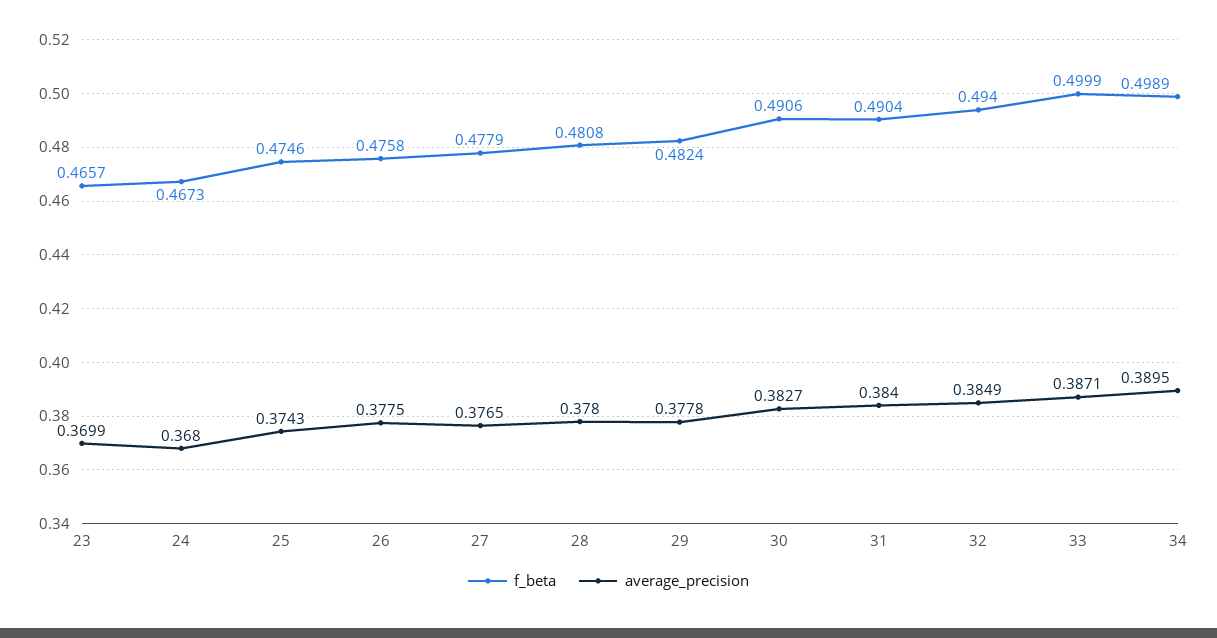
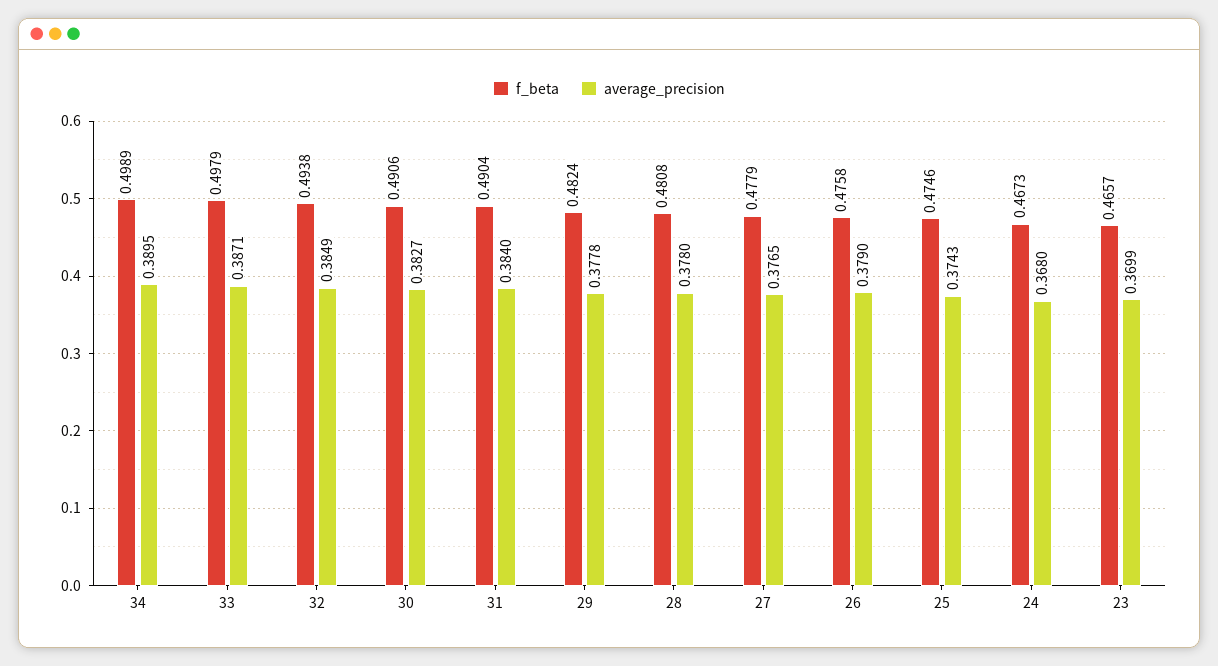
average_precision, 26: 0.3775 -> 0.379
f_beta, 32: 0.494 -> 0.4938
f_beta, 33: 0.4999 -> 0.4979

